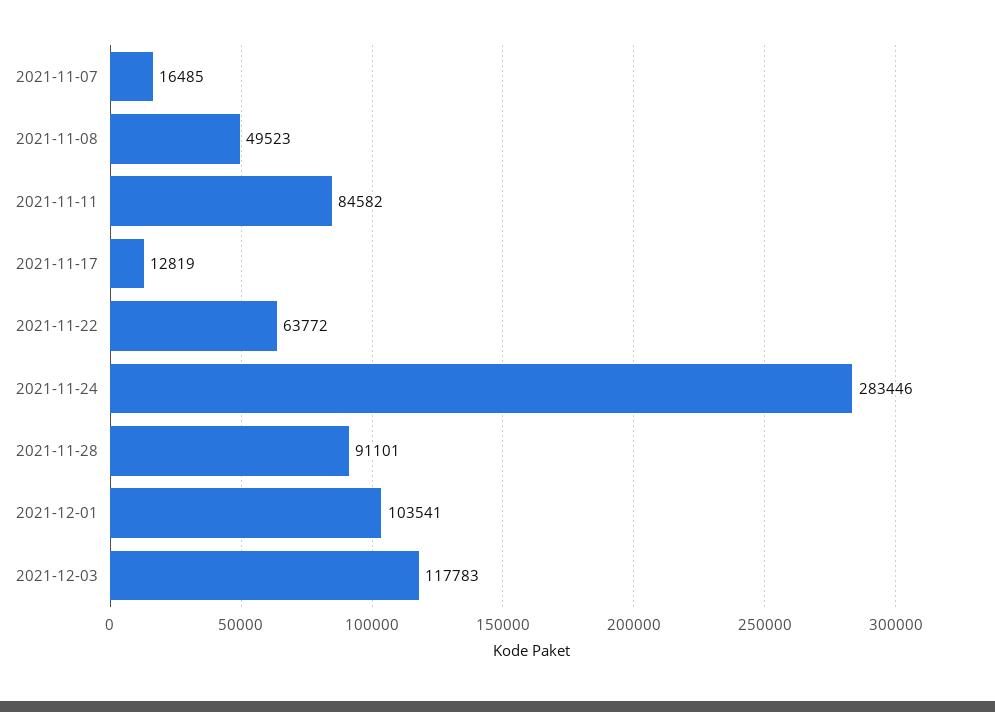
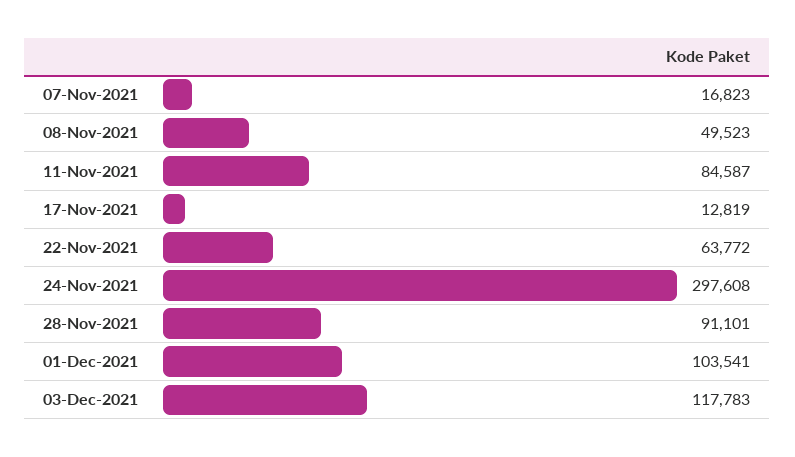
2021-11-07: 16485 -> 16823
2021-11-11: 84582 -> 84587
2021-11-24: 283446 -> 297608

